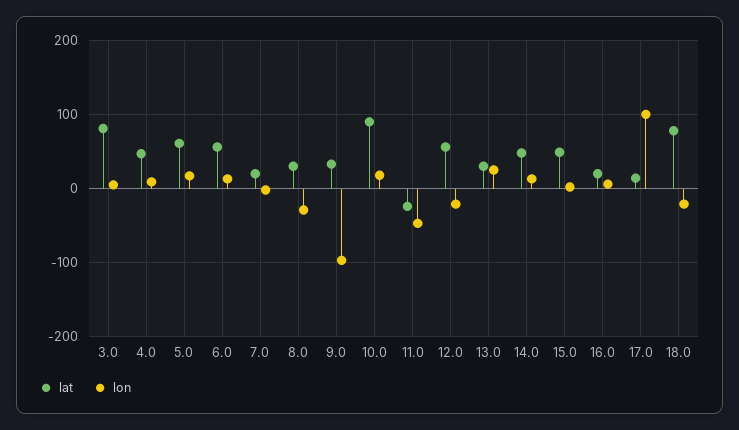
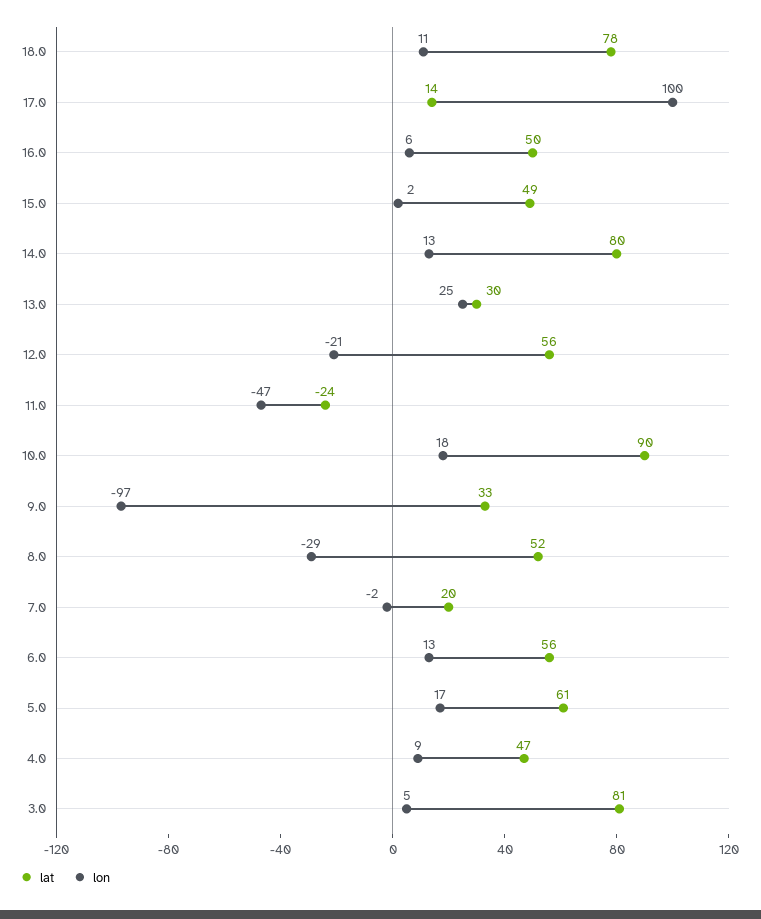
lat, 8.0: 30 -> 52
lat, 14.0: 50 -> 80
lat, 16.0: 20 -> 50
lon, 18.0: -20 -> 11

